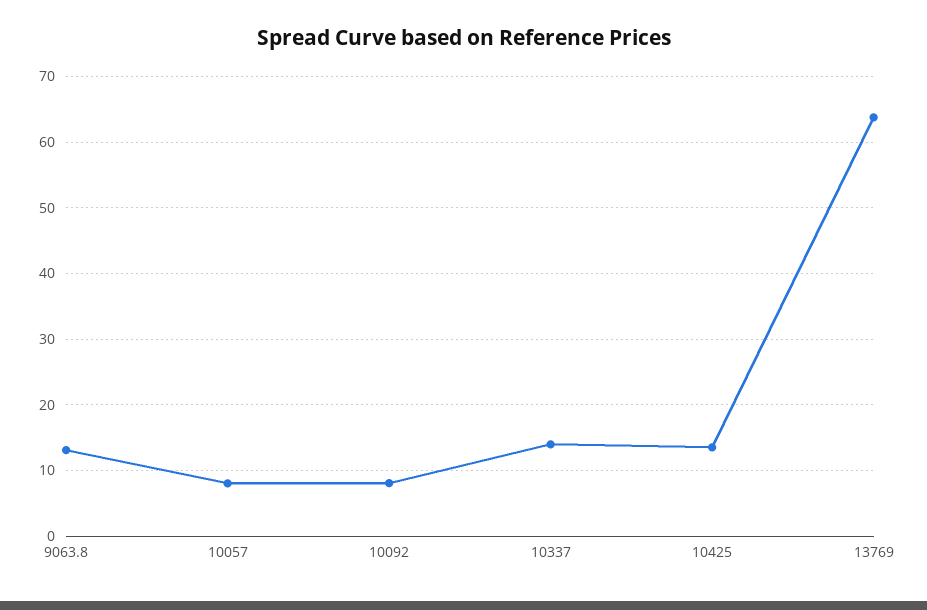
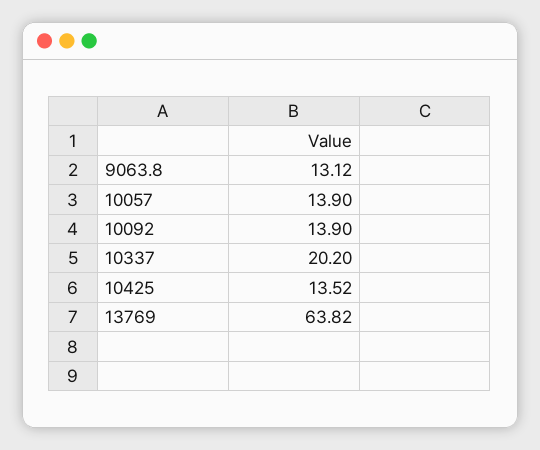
10057: 8 -> 13.9
10092: 8 -> 13.9
10337: 14 -> 20.2

